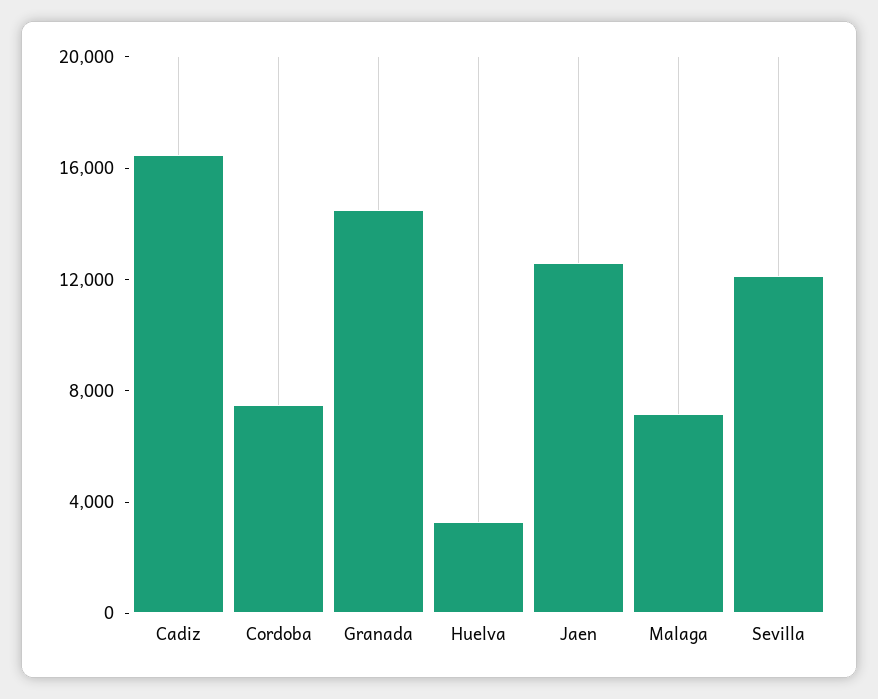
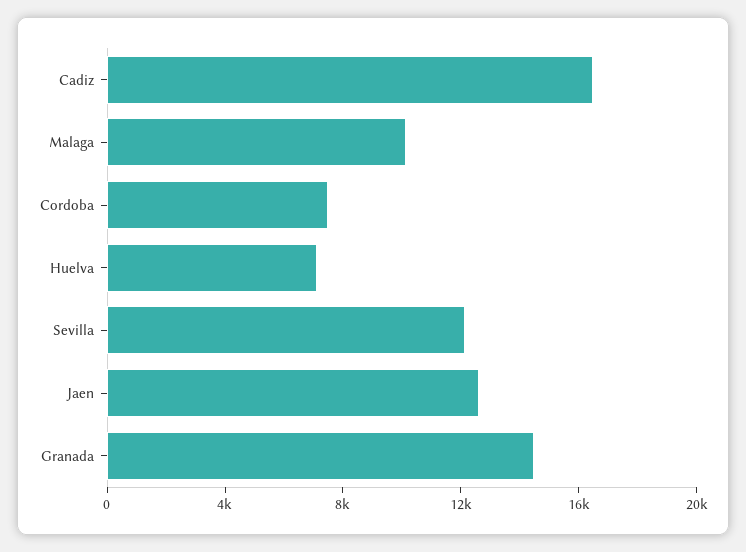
Huelva: 3000 -> 7000
Malaga: 7000 -> 10000

